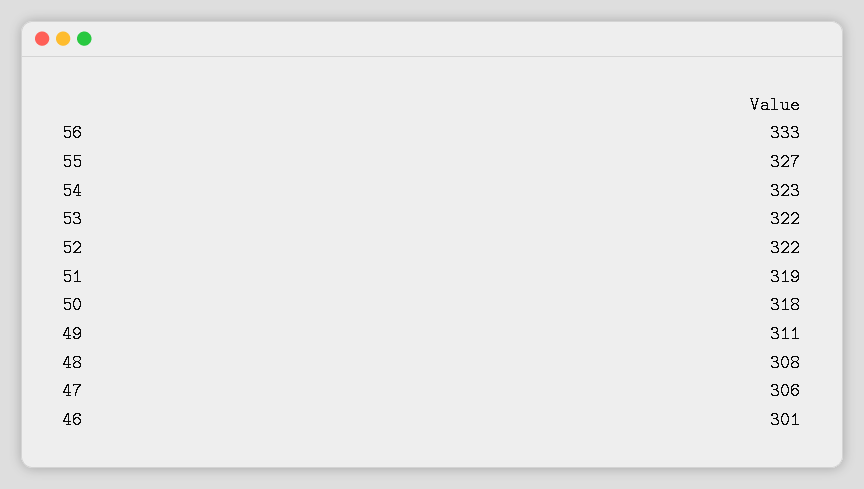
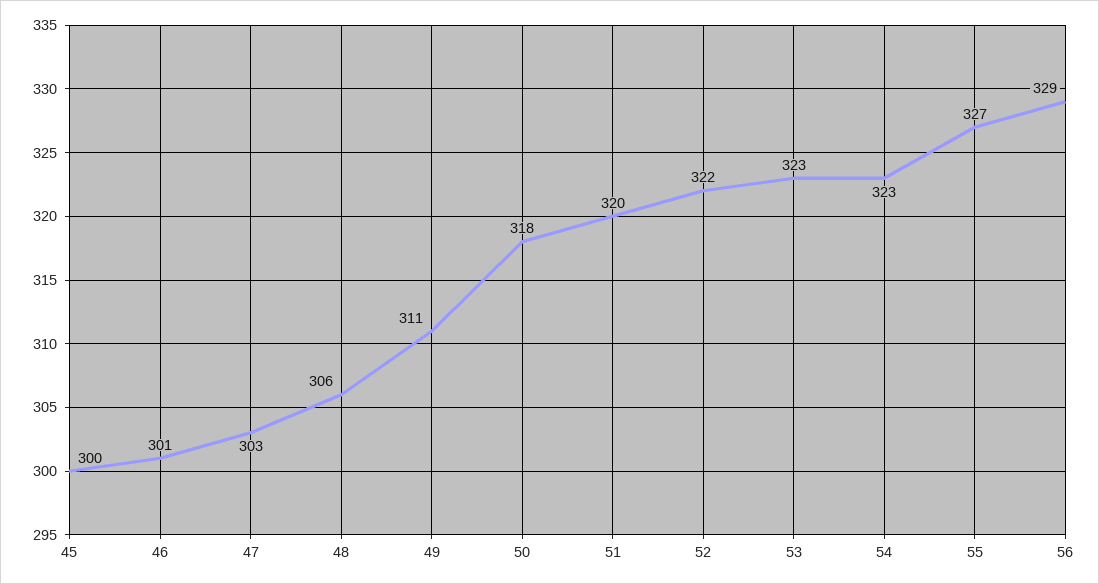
56: 333 -> 329
53: 322 -> 323
51: 319 -> 320
48: 308 -> 306
47: 306 -> 303
45: none -> 300

